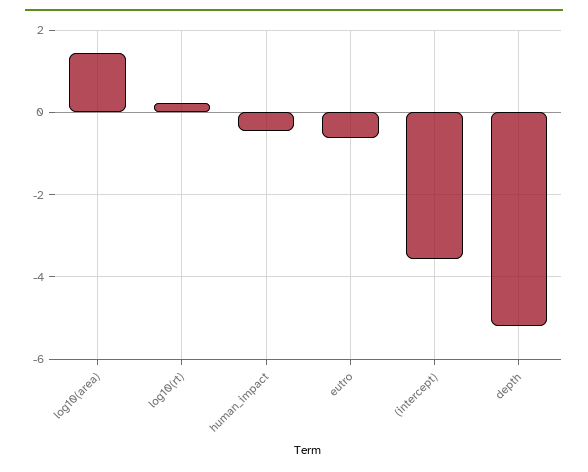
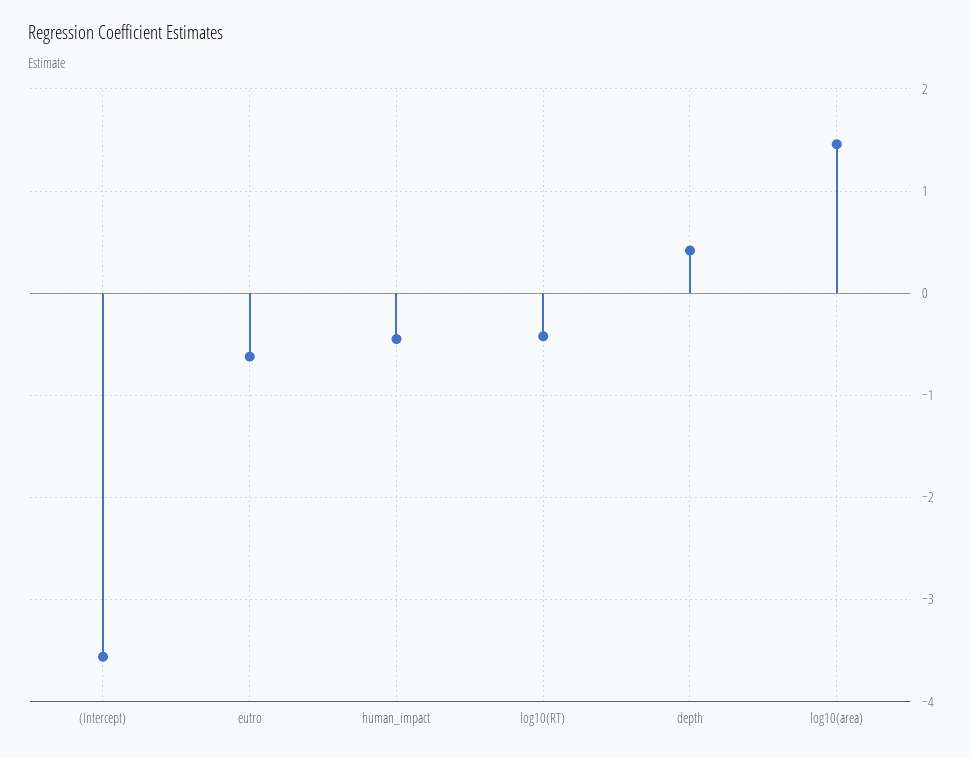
log10(rt): 0.2 -> -0.4
depth: -5.2 -> 0.4

